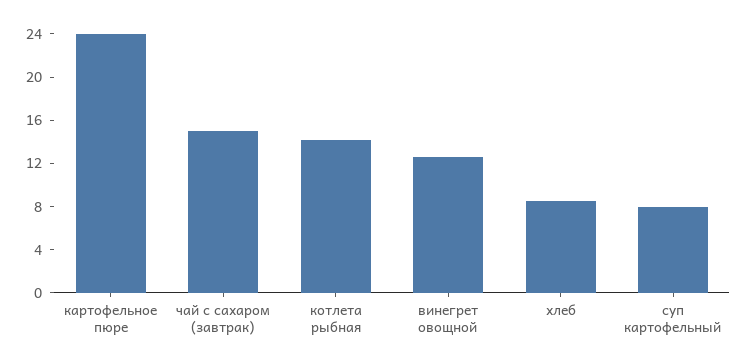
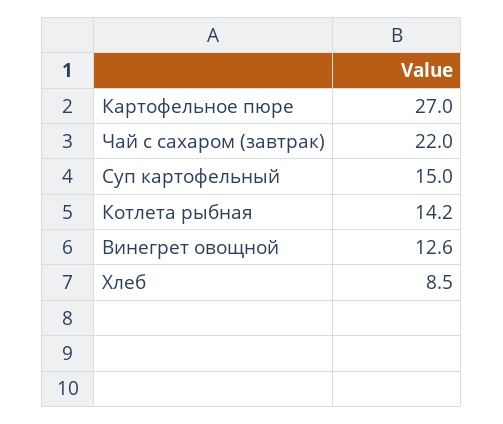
картофельное пюре: 24 -> 27
чай с сахаром (завтрак): 15 -> 22
суп картофельный: 8 -> 15

